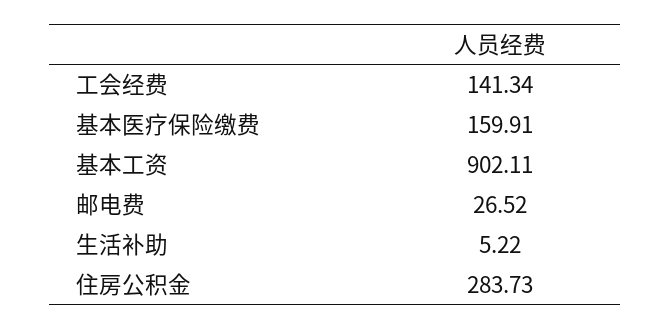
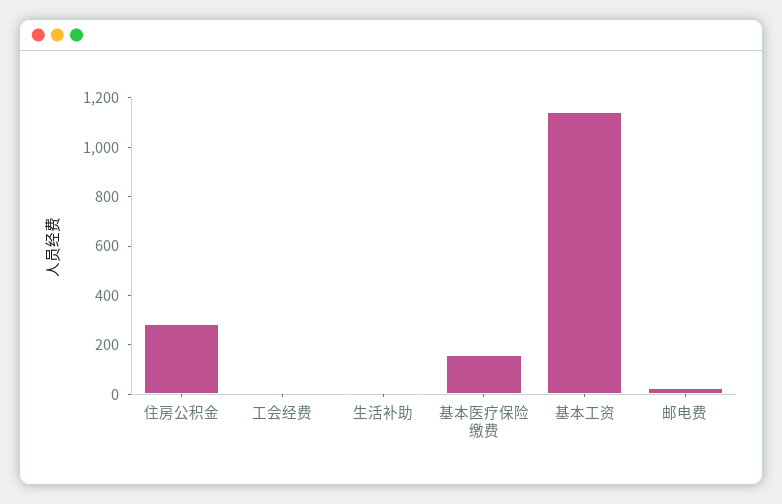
工会经费: 141.34 -> 0
基本工资: 902.11 -> 1150

